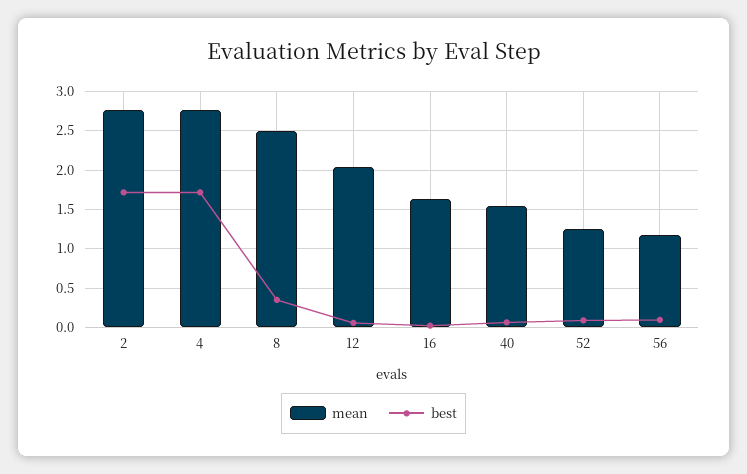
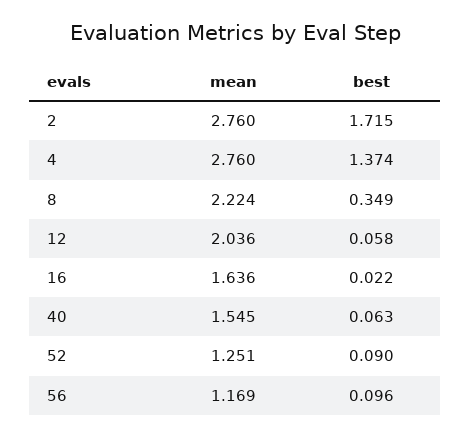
best, 4: 1.7 -> 1.374
mean, 8: 2.5 -> 2.224

